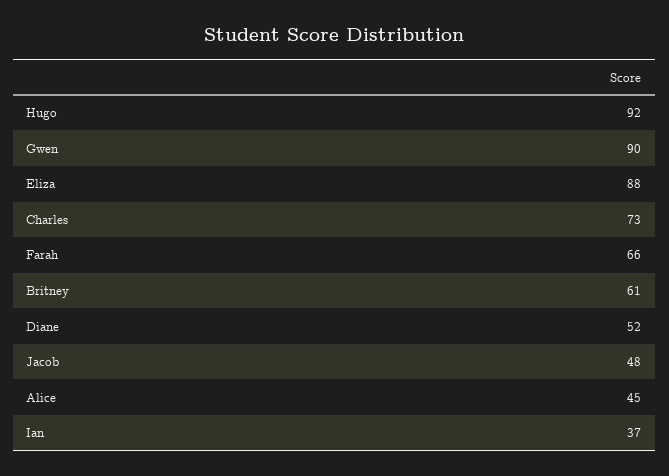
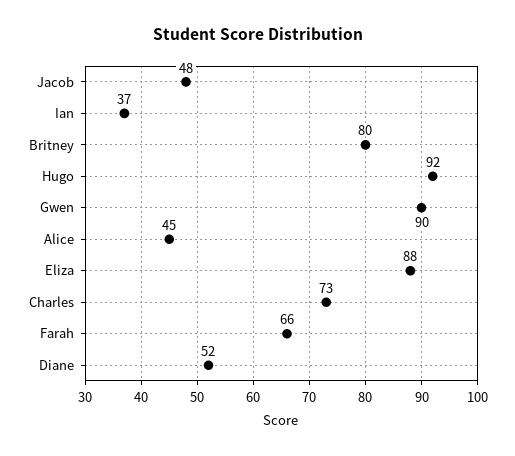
Britney: 61 -> 80

